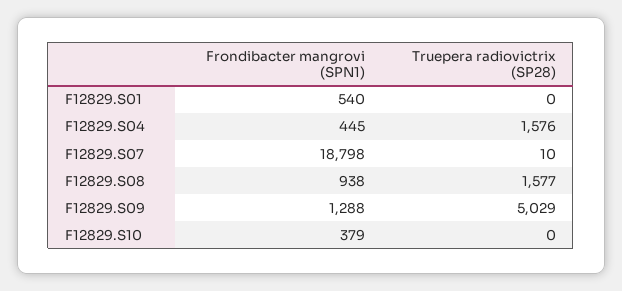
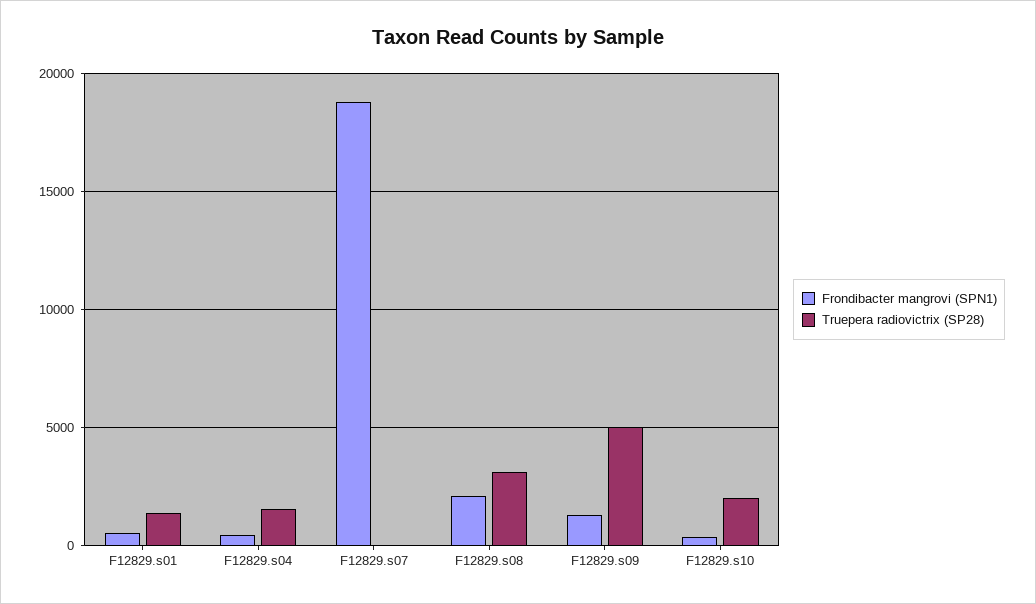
Truepera radiovictrix (SP28), F12829.S01: 0 -> 1500
Frondibacter mangrovi (SPN1), F12829.S08: 938 -> 2000
Truepera radiovictrix (SP28), F12829.S08: 1577 -> 3000
Truepera radiovictrix (SP28), F12829.S10: 0 -> 2000

